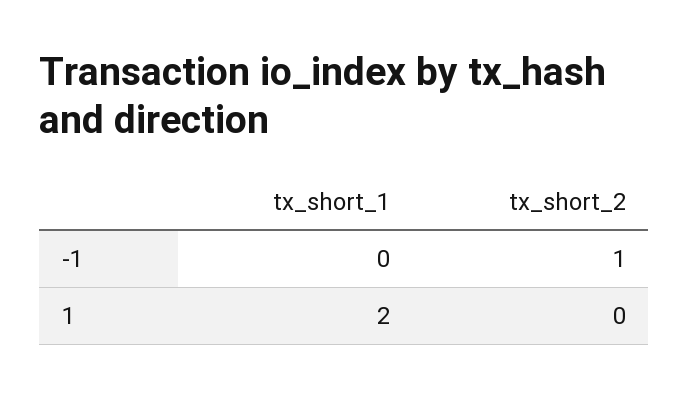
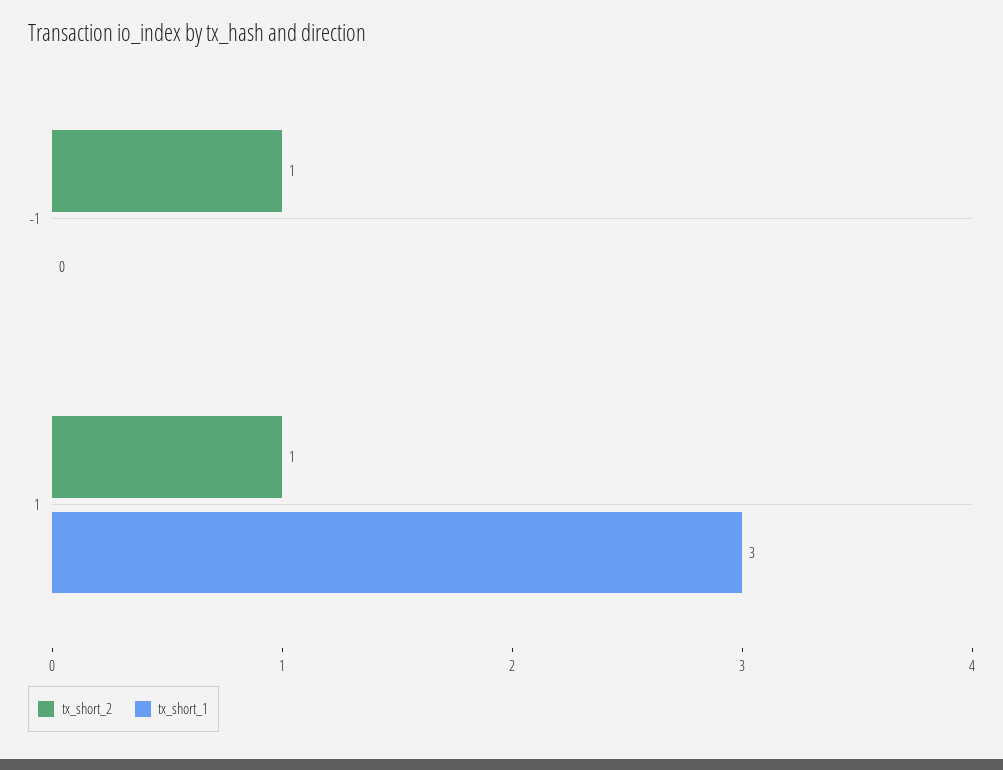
tx_short_1, 1: 2 -> 3
tx_short_2, 1: 0 -> 1

